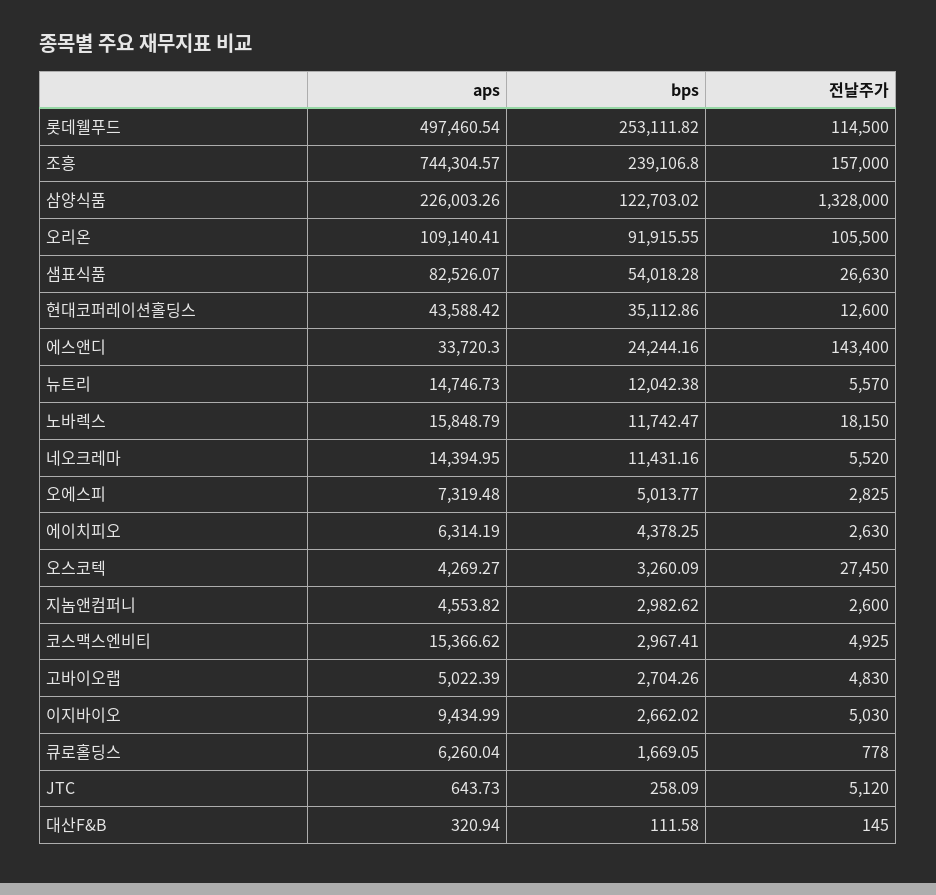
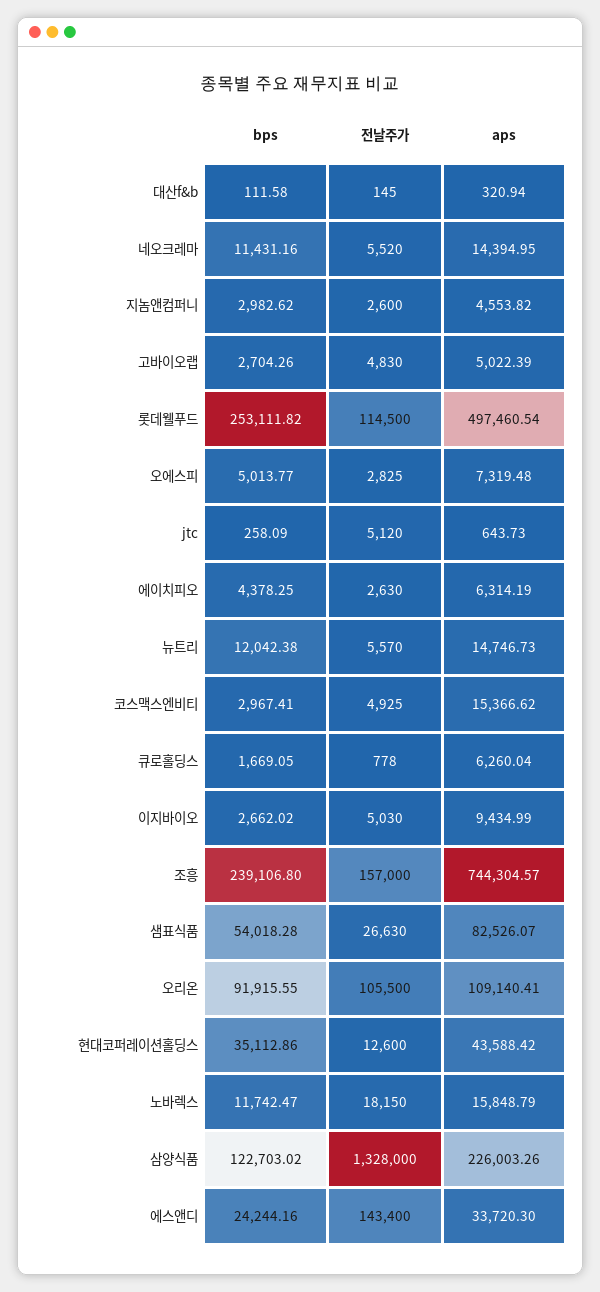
aps, 오스코텍: 4269.27 -> none
bps, 오스코텍: 3260.09 -> none
전날주가, 오스코텍: 27450 -> none

